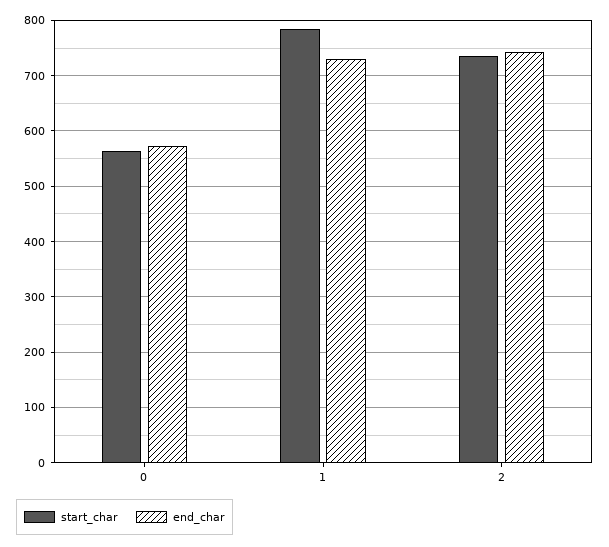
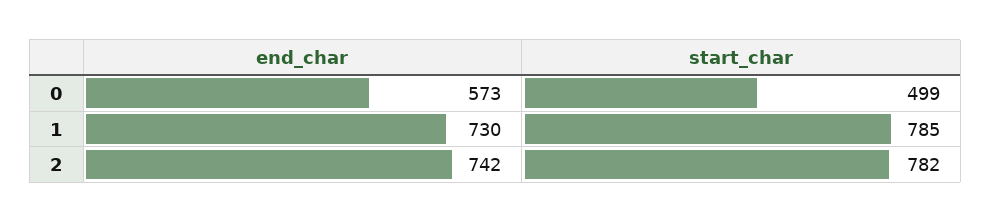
start_char, 0: 560 -> 499
start_char, 2: 740 -> 782

